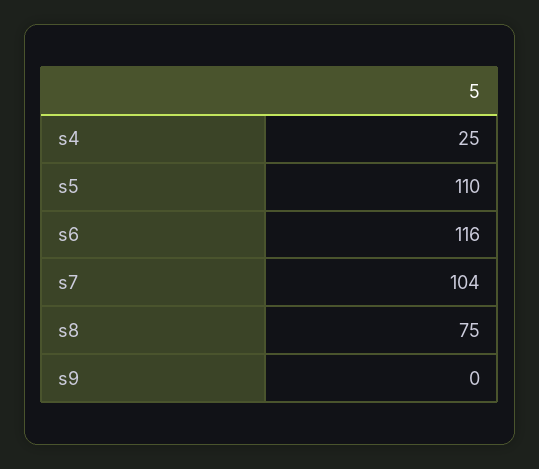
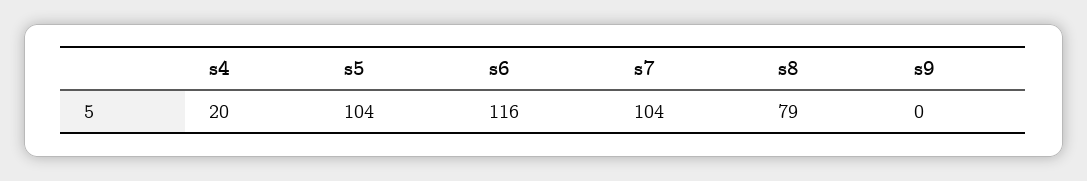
s4: 25 -> 20
s5: 110 -> 104
s8: 75 -> 79

